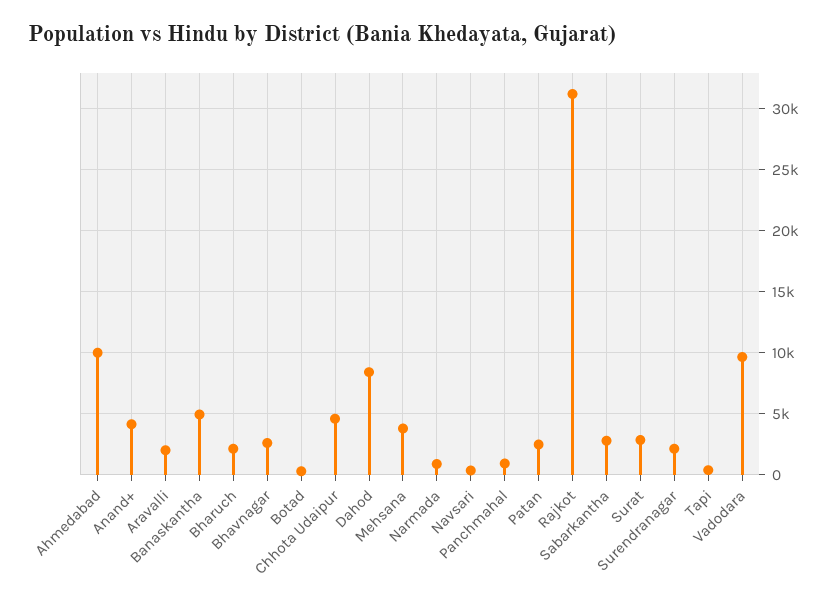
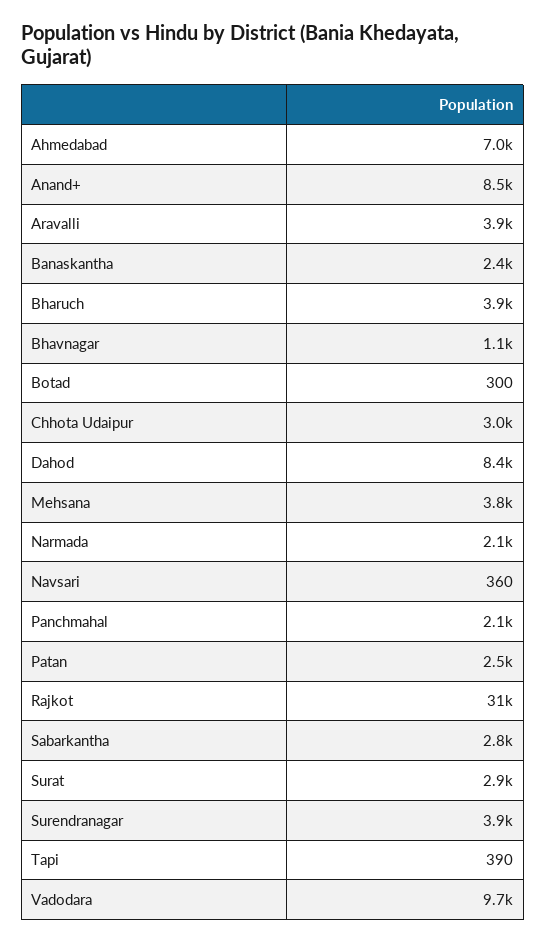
Ahmedabad: 10000 -> 7000
Anand+: 4000 -> 8500
Aravalli: 2000 -> 3900
Banaskantha: 5000 -> 2400
Bharuch: 2000 -> 3900
Bhavnagar: 2500 -> 1100
Chhota Udaipur: 4500 -> 3000
Narmada: 1000 -> 2100
Panchmahal: 1000 -> 2100
Surendranagar: 2000 -> 3900

